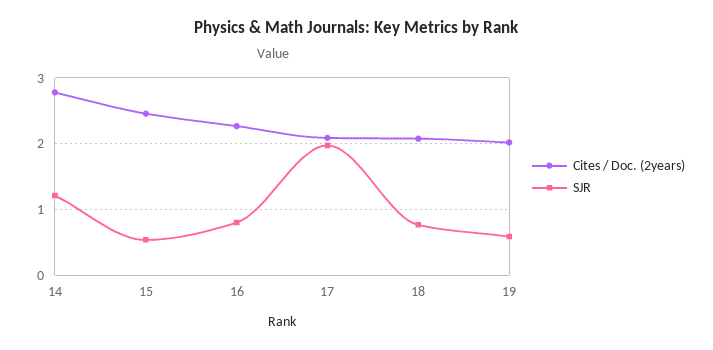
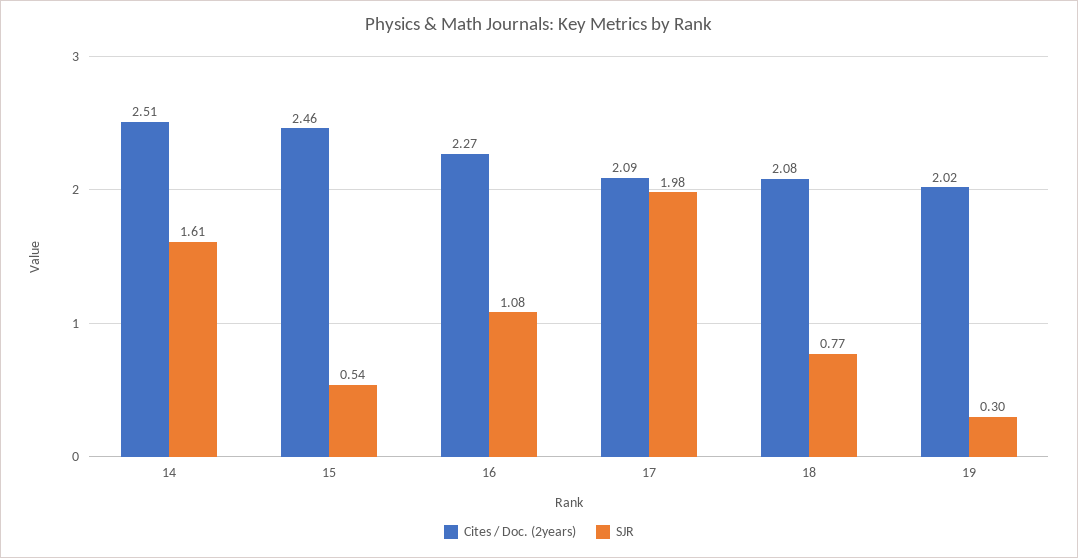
Cites / Doc. (2years), 14: 2.8 -> 2.51
SJR, 14: 1.2 -> 1.61
SJR, 16: 0.8 -> 1.08
SJR, 19: 0.6 -> 0.3

